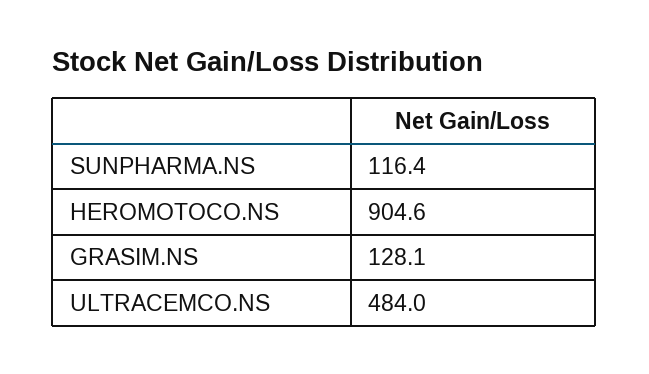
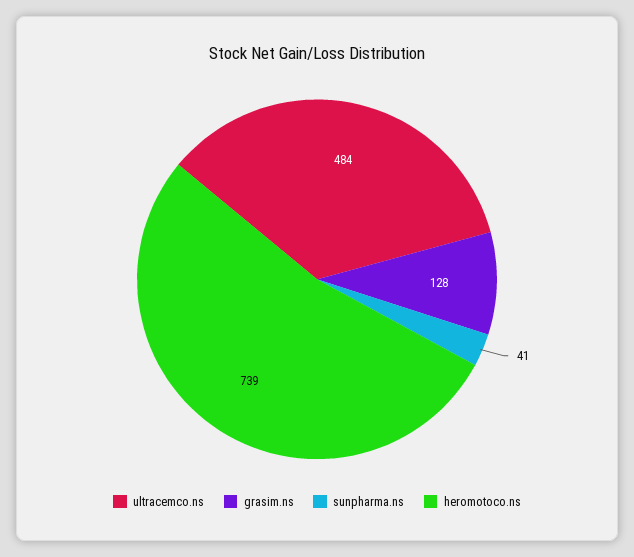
SUNPHARMA.NS: 116.4 -> 41
HEROMOTOCO.NS: 904.6 -> 739

